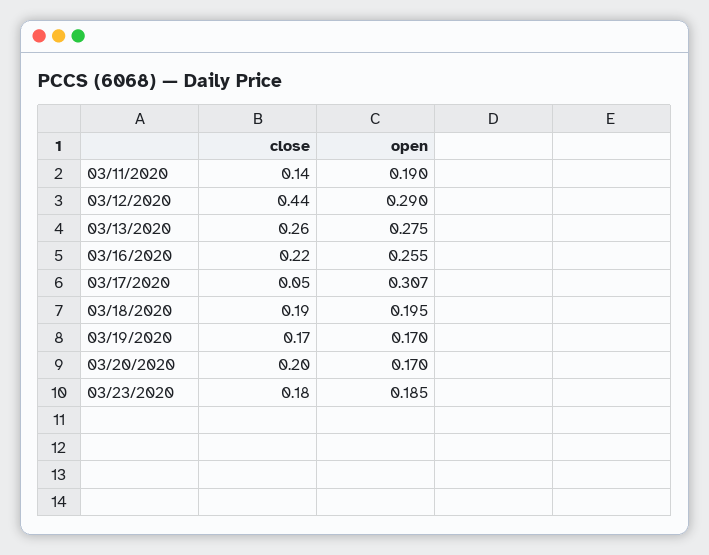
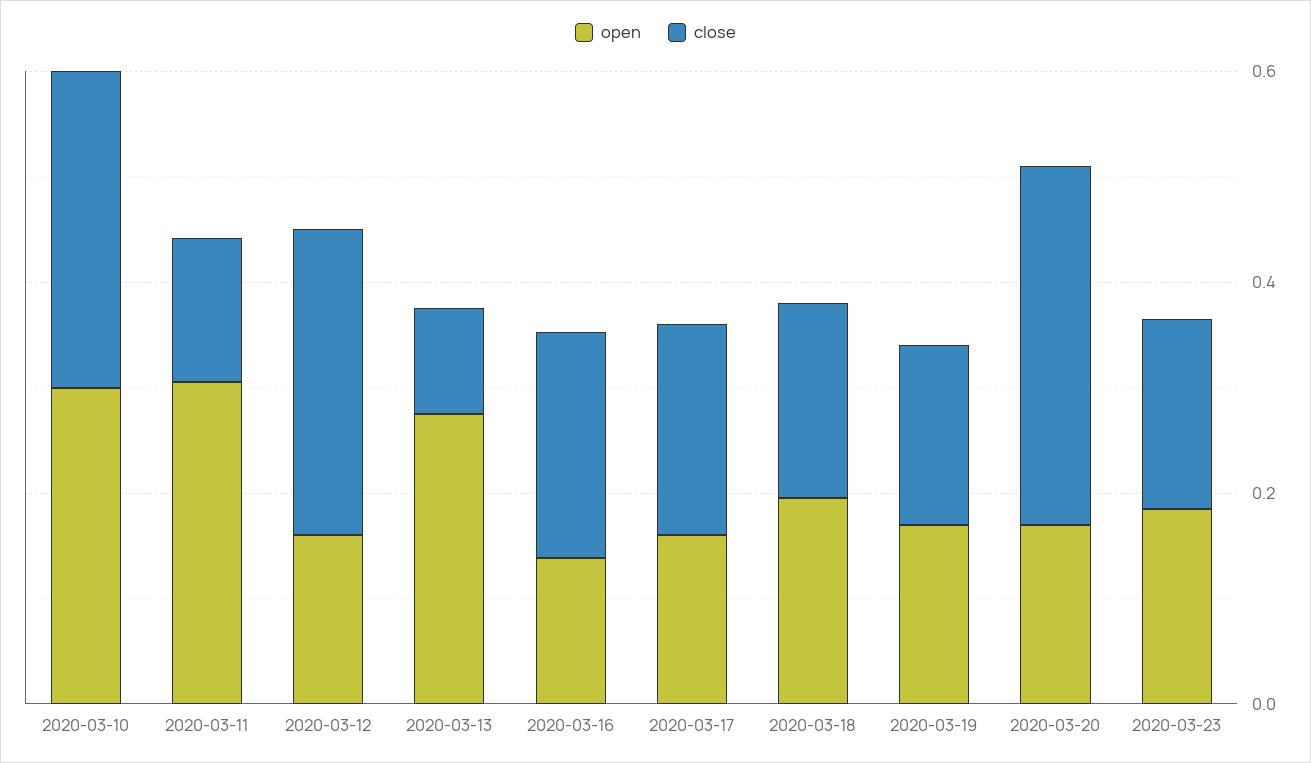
open, 03/11/2020: 0.19 -> 0.3
close, 03/12/2020: 0.44 -> 0.3
open, 03/12/2020: 0.29 -> 0.15
close, 03/13/2020: 0.26 -> 0.1
open, 03/16/2020: 0.255 -> 0.15
close, 03/17/2020: 0.05 -> 0.2
open, 03/17/2020: 0.307 -> 0.15
close, 03/20/2020: 0.2 -> 0.35
open, 2020-03-10: none -> 0.3
close, 2020-03-10: none -> 0.3

